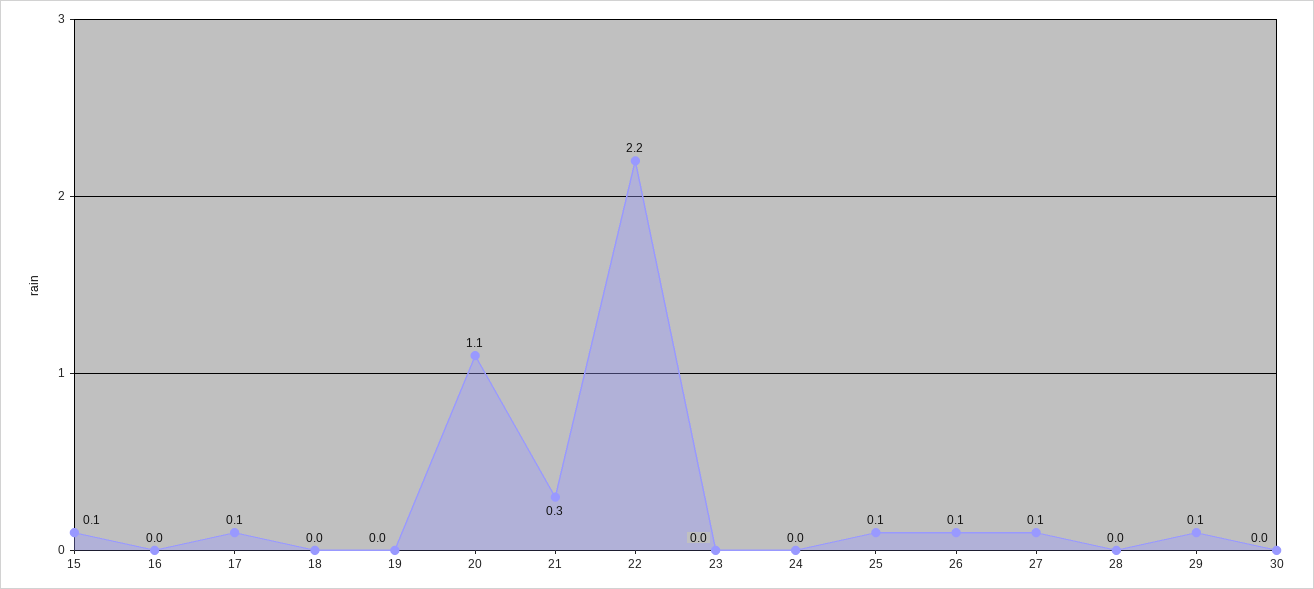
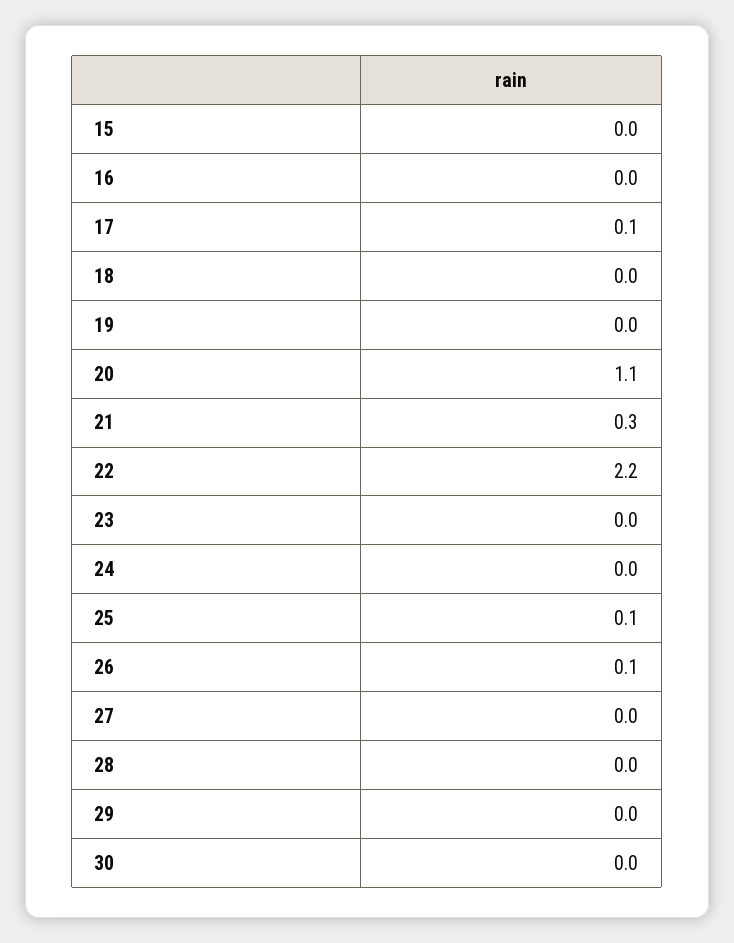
15: 0.1 -> 0
27: 0.1 -> 0
29: 0.1 -> 0

